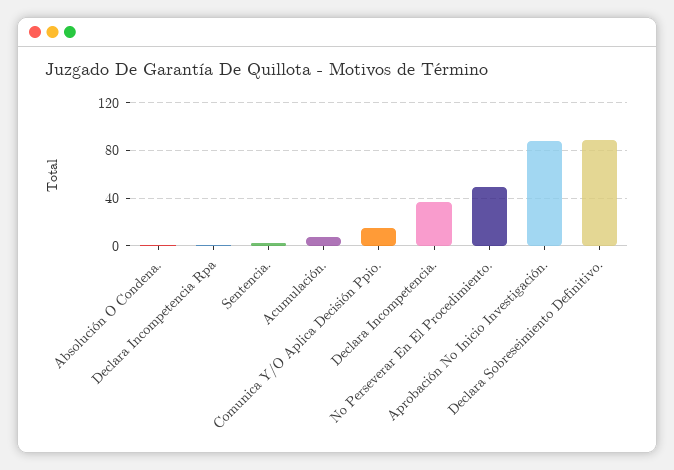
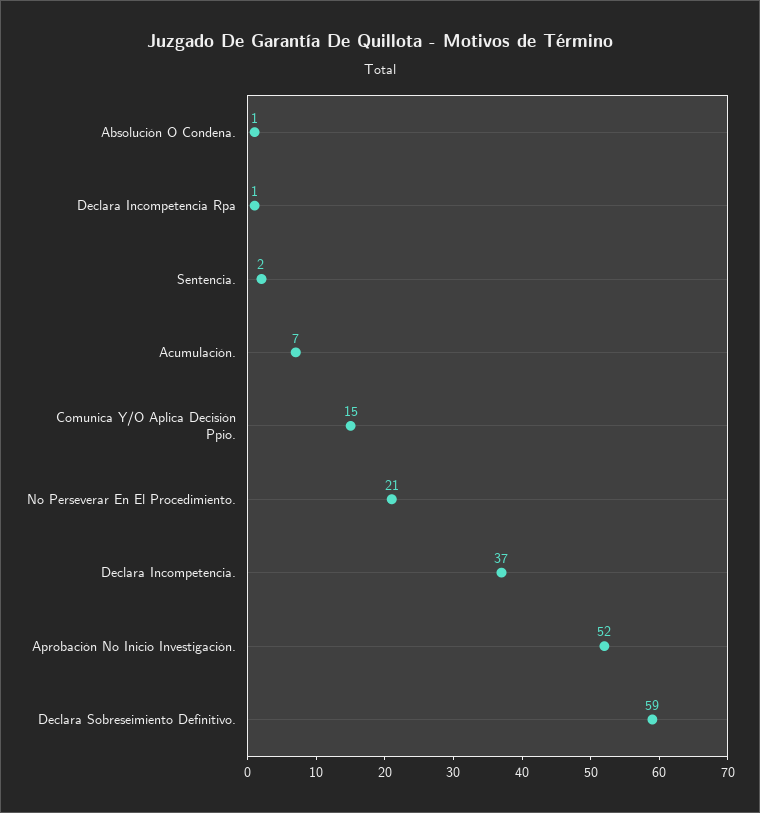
No Perseverar En El Procedimiento.: 50 -> 21
Aprobación No Inicio Investigación.: 90 -> 52
Declara Sobreseimiento Definitivo.: 90 -> 59

